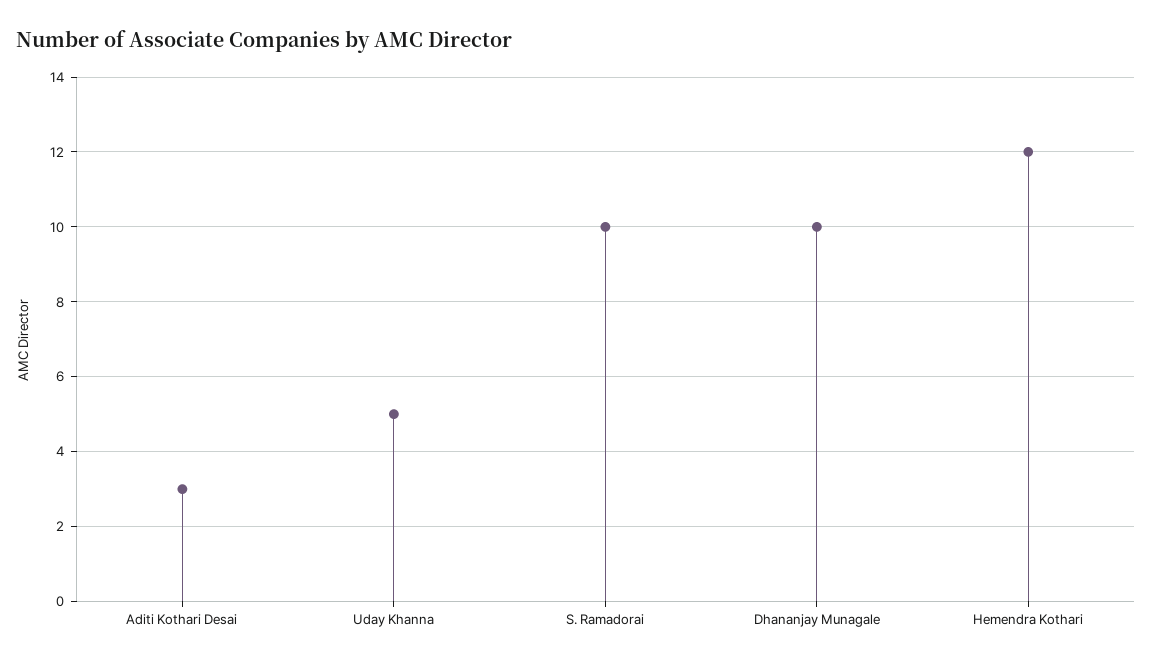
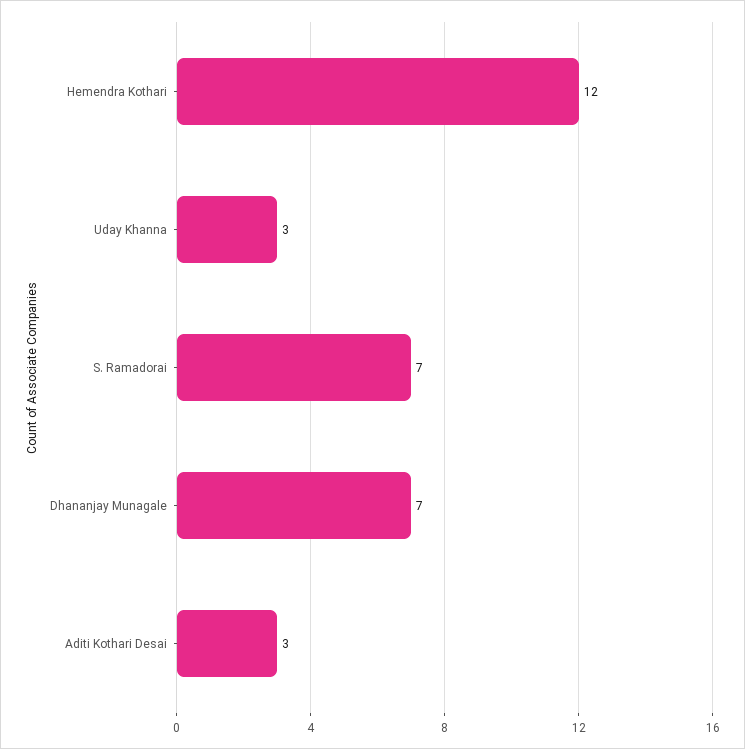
Uday Khanna: 5 -> 3
S. Ramadorai: 10 -> 7
Dhananjay Munagale: 10 -> 7

